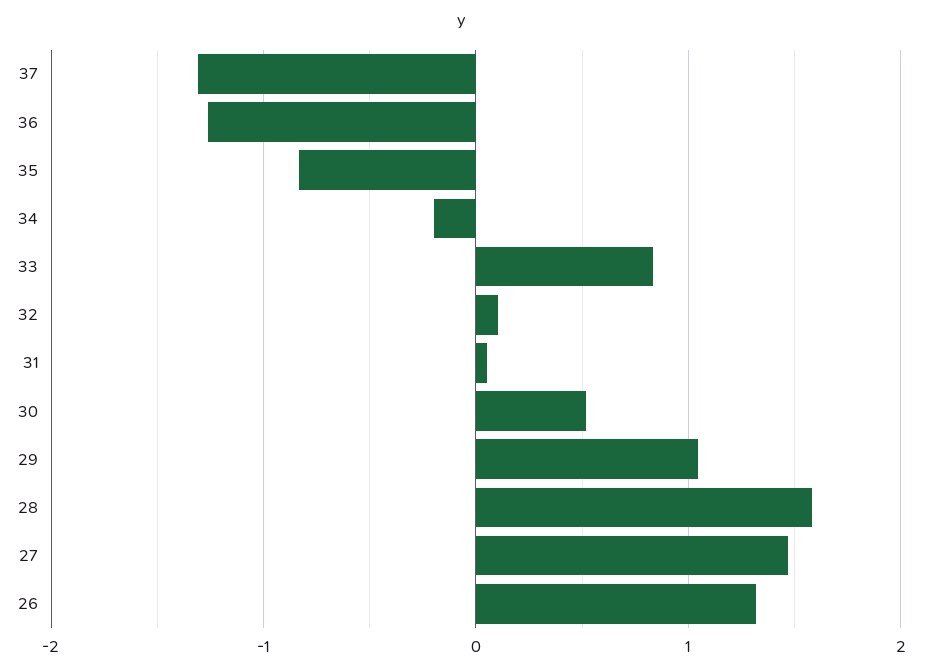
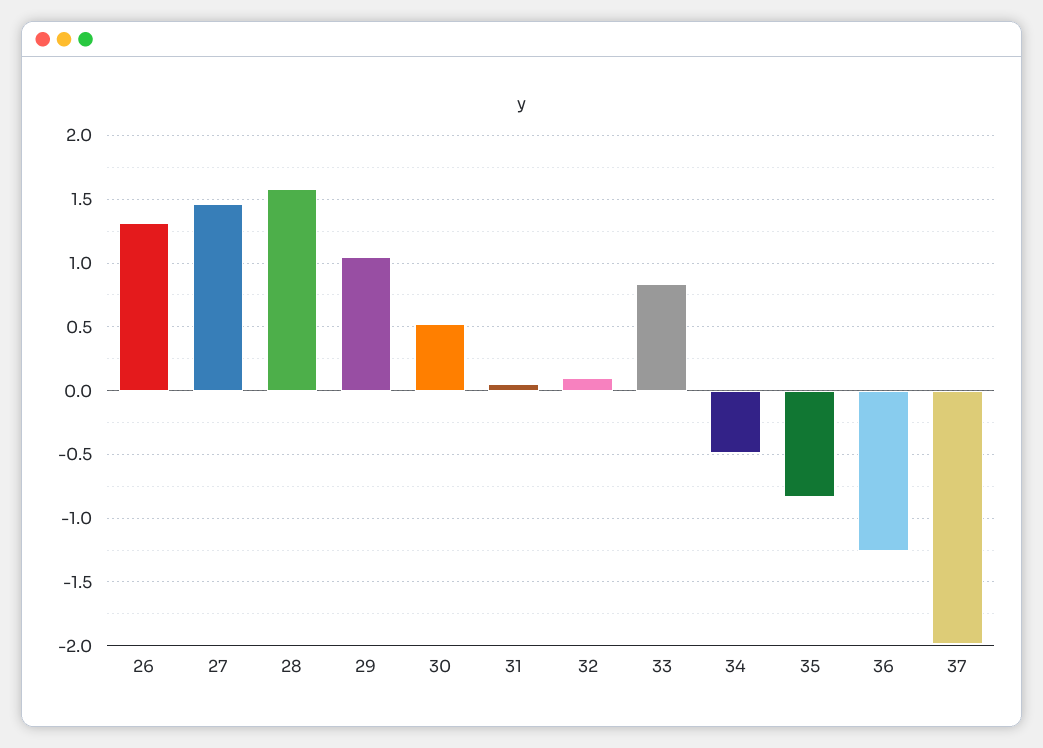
37: -1.3 -> -2
34: -0.2 -> -0.5

